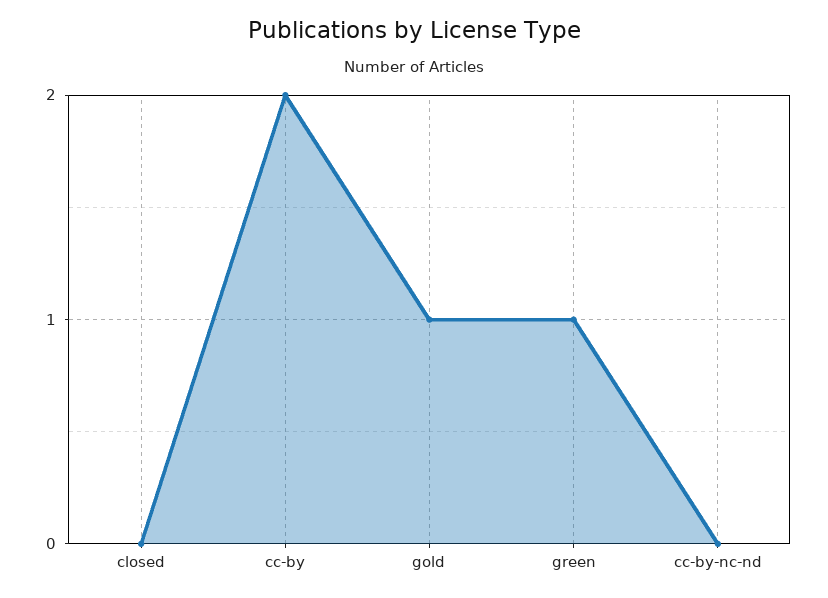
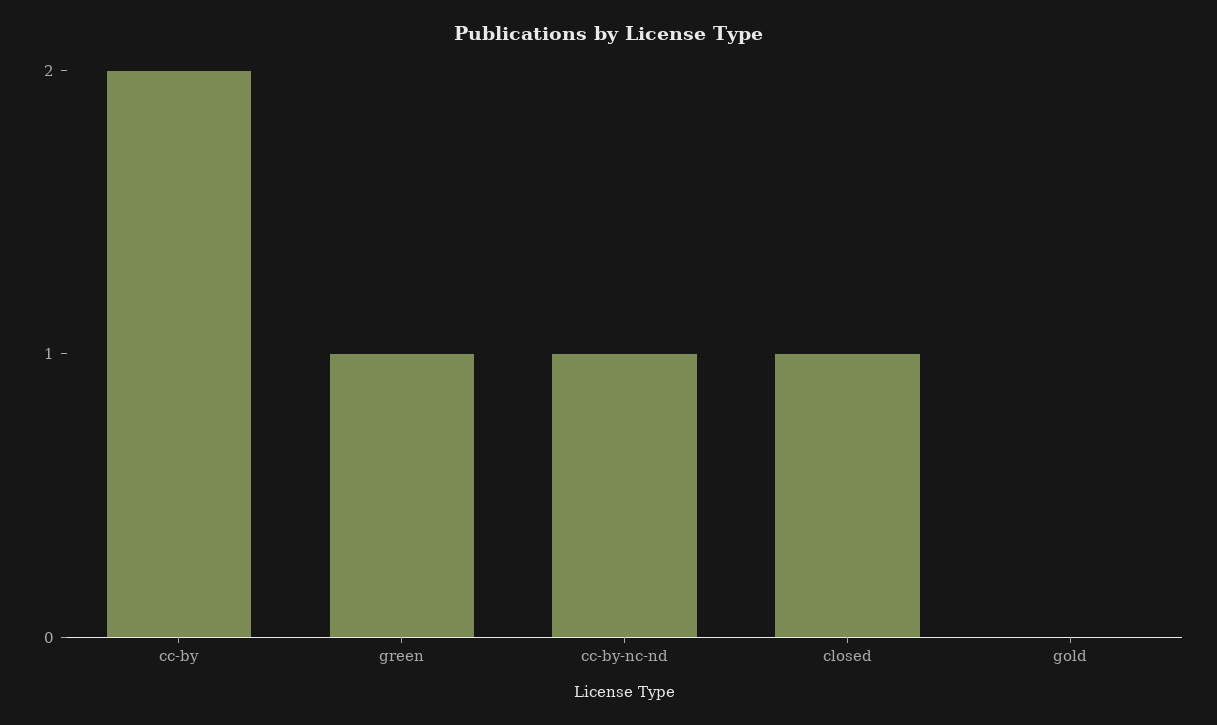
closed: 0 -> 1
gold: 1 -> 0
cc-by-nc-nd: 0 -> 1

